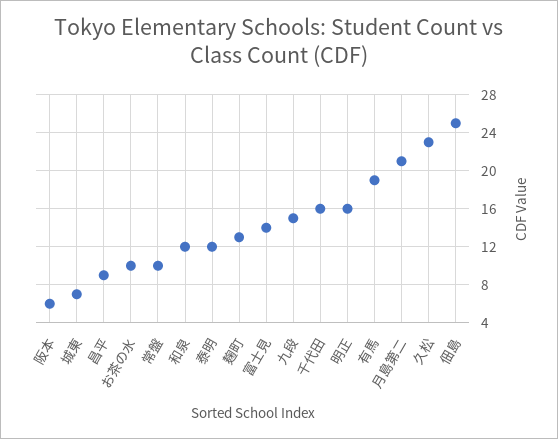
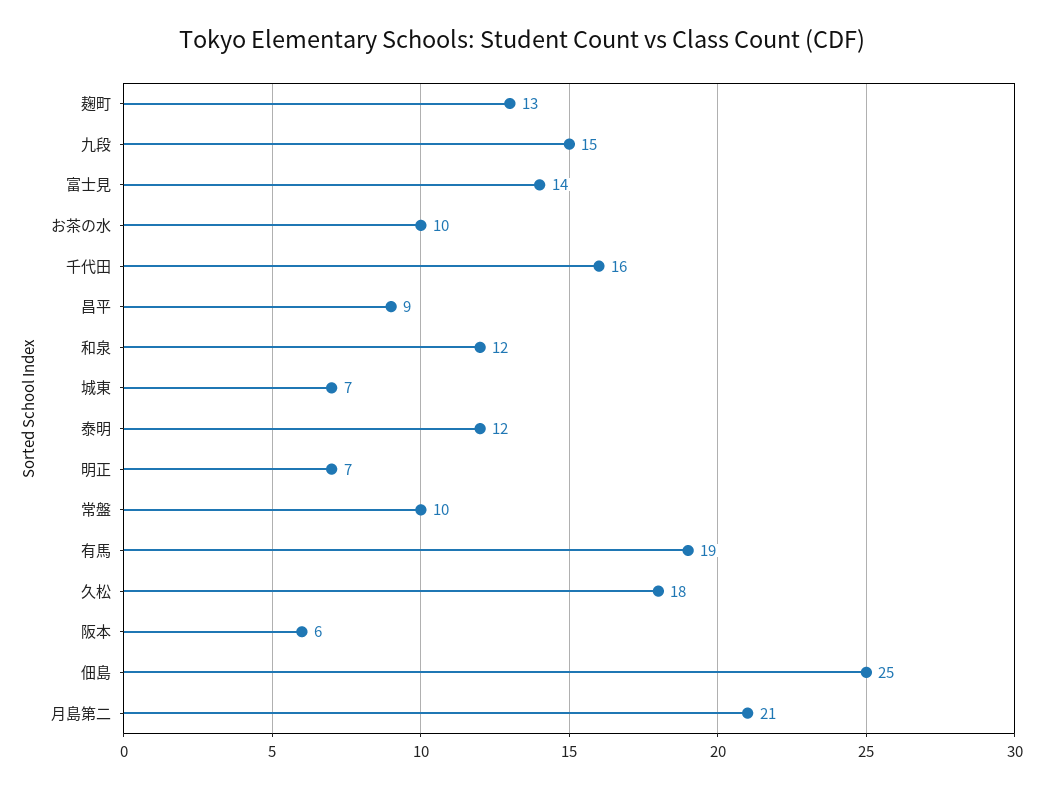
明正: 16 -> 7
久松: 23 -> 18

